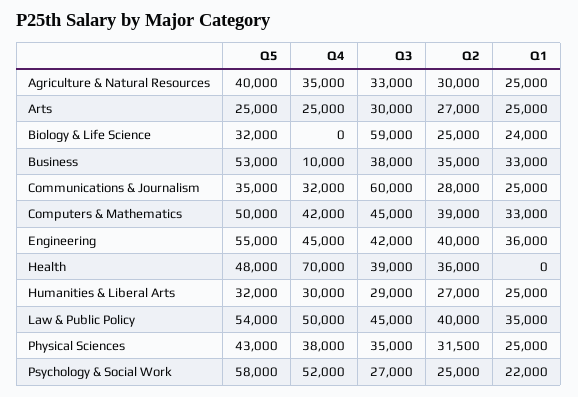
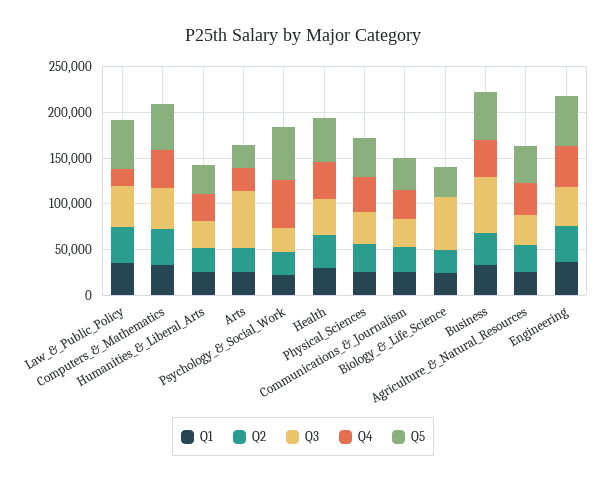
Q3, Arts: 30000 -> 60000
Q4, Business: 10000 -> 40000
Q3, Business: 38000 -> 60000
Q3, Communications & Journalism: 60000 -> 30000
Q4, Health: 70000 -> 40000
Q1, Health: 0 -> 30000
Q4, Law & Public Policy: 50000 -> 20000

